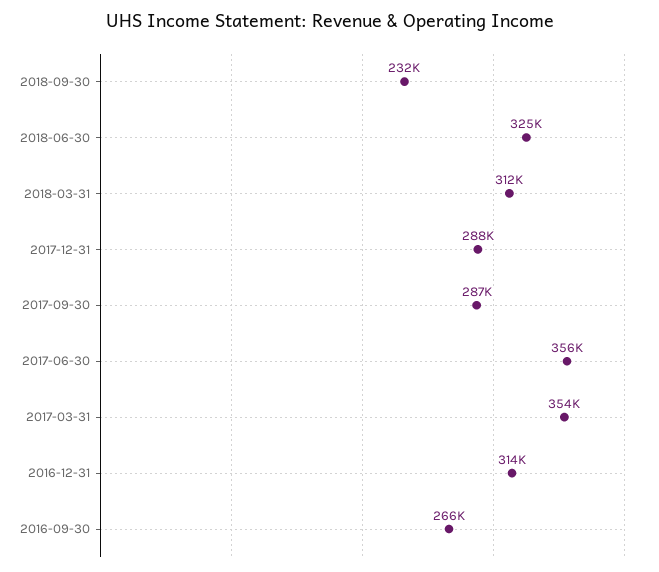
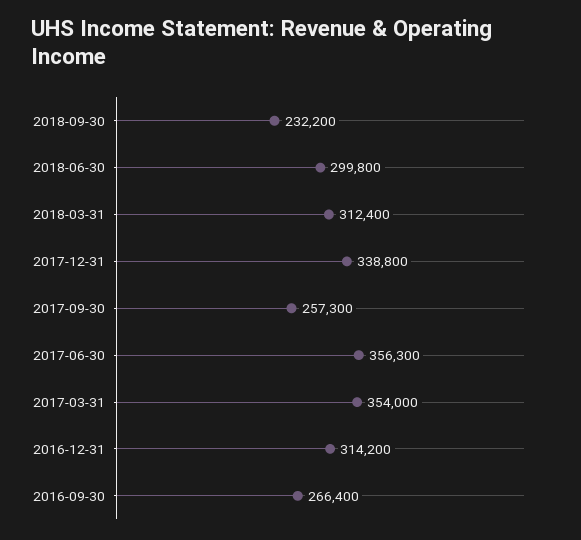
2018-06-30: 325000 -> 299800
2017-12-31: 288000 -> 338800
2017-09-30: 287000 -> 257300

